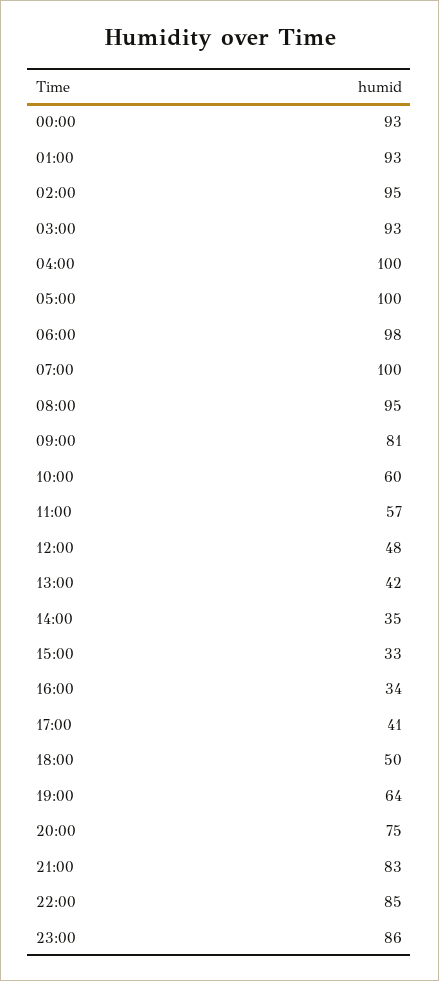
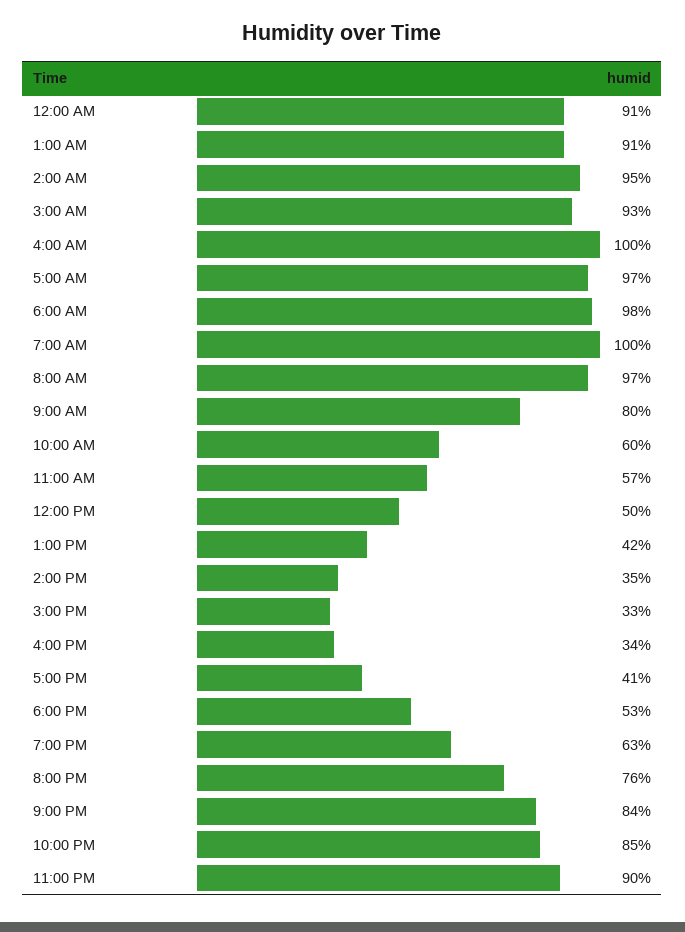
00:00: 93 -> 91
01:00: 93 -> 91
05:00: 100 -> 97
08:00: 95 -> 97
09:00: 81 -> 80
12:00: 48 -> 50
18:00: 50 -> 53
19:00: 64 -> 63
20:00: 75 -> 76
21:00: 83 -> 84
23:00: 86 -> 90

